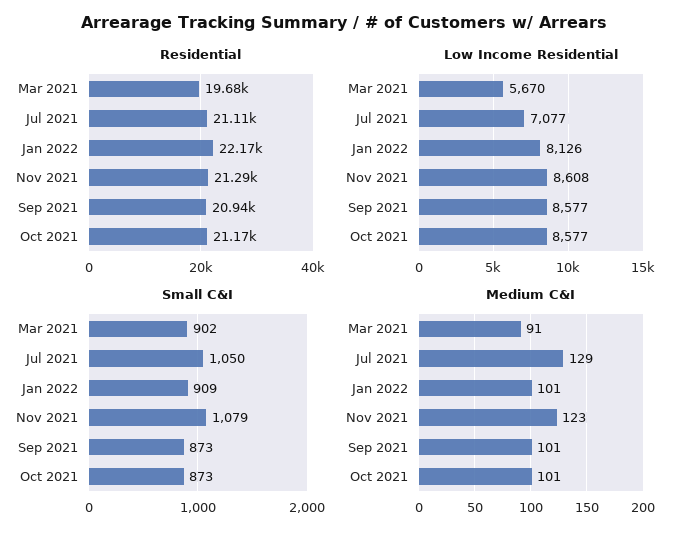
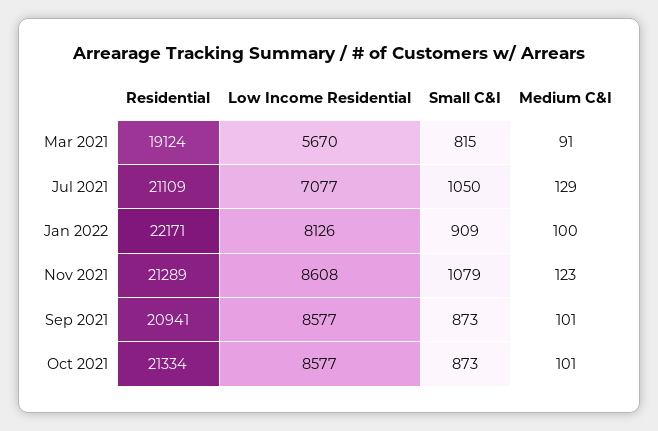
Residential, Mar 2021: 19680 -> 19124
Residential, Oct 2021: 21170 -> 21334
Small C&I, Mar 2021: 902 -> 815
Medium C&I, Jan 2022: 101 -> 100

